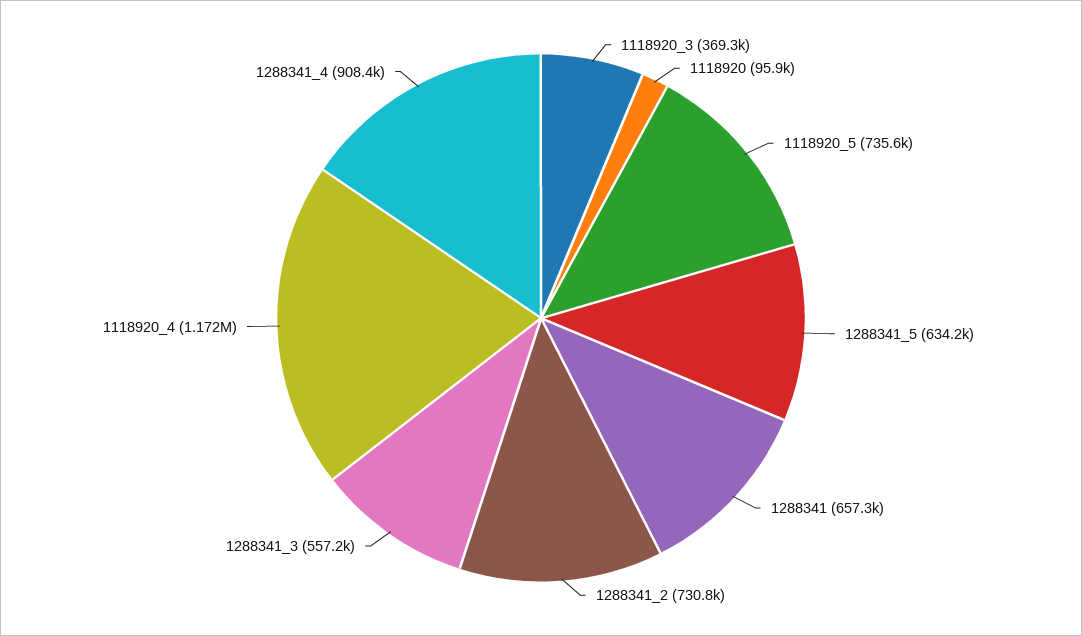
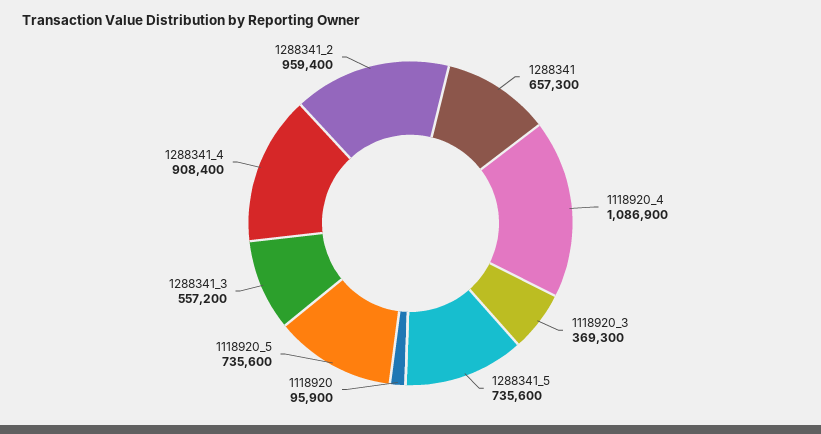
1288341_5: 634200 -> 735600
1288341_2: 730800 -> 959400
1118920_4: 1172000 -> 1086900

